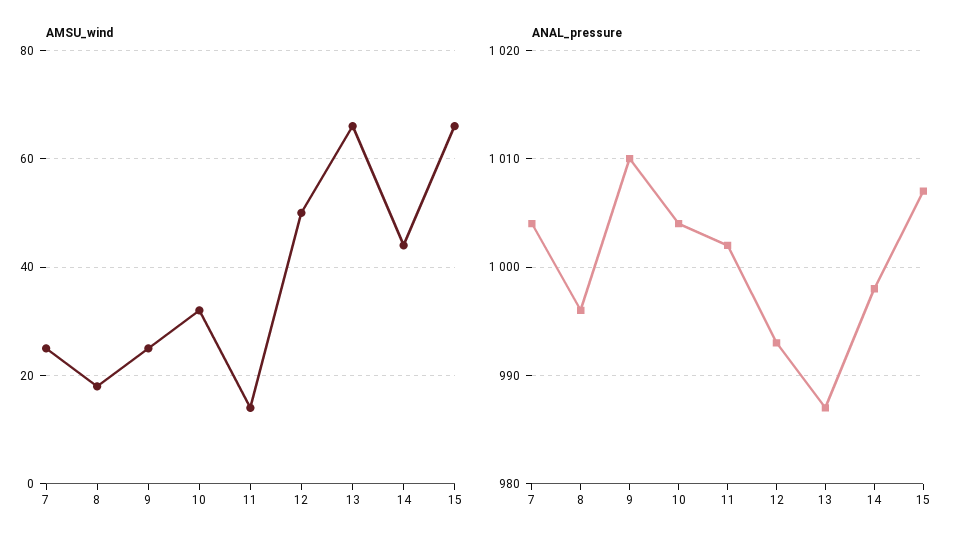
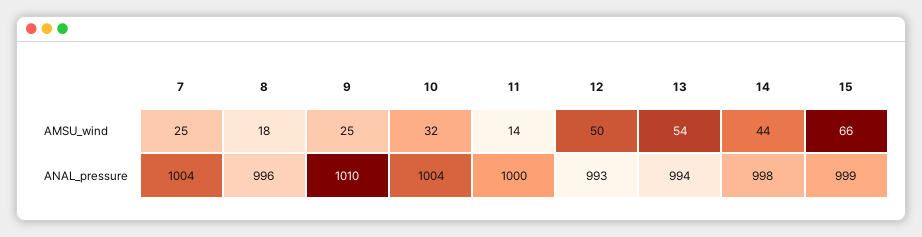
AMSU_wind, 13: 65 -> 54
ANAL_pressure, 11: 1002 -> 1000
ANAL_pressure, 13: 987 -> 994
ANAL_pressure, 15: 1007 -> 999

